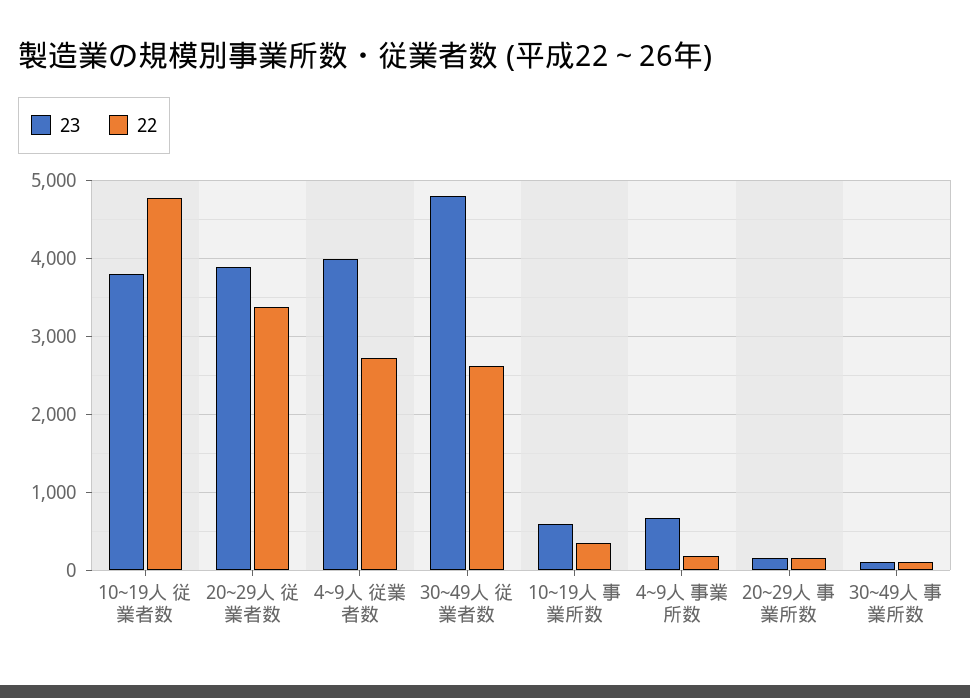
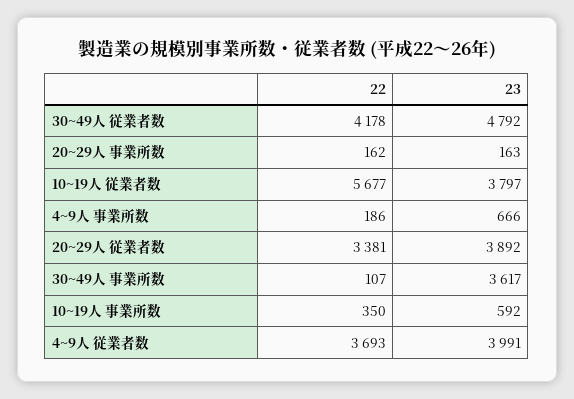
22, 10~19人 従業者数: 4800 -> 5677
22, 4~9人 従業者数: 2700 -> 3693
22, 30~49人 従業者数: 2600 -> 4178
23, 30~49人 事業所数: 100 -> 3617

